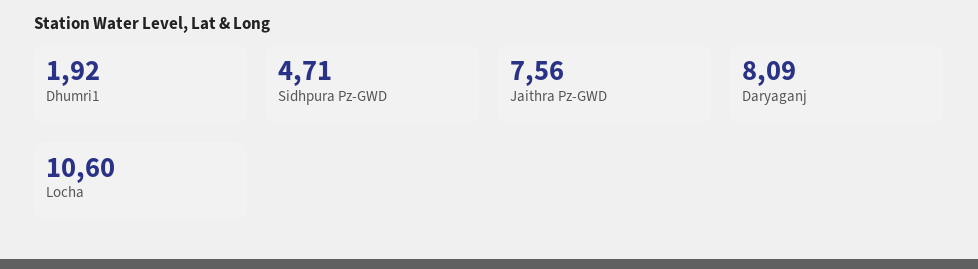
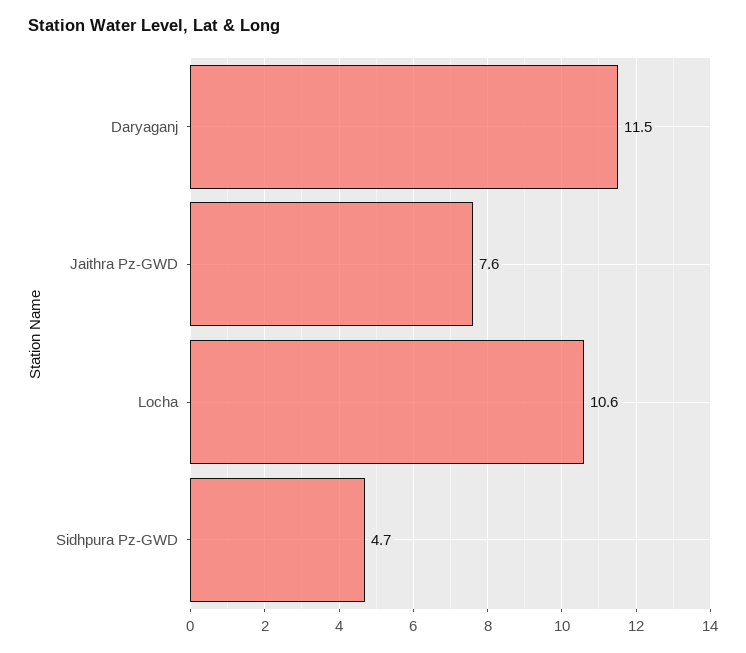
Dhumri1: 1.92 -> none
Daryaganj: 8.09 -> 11.5

